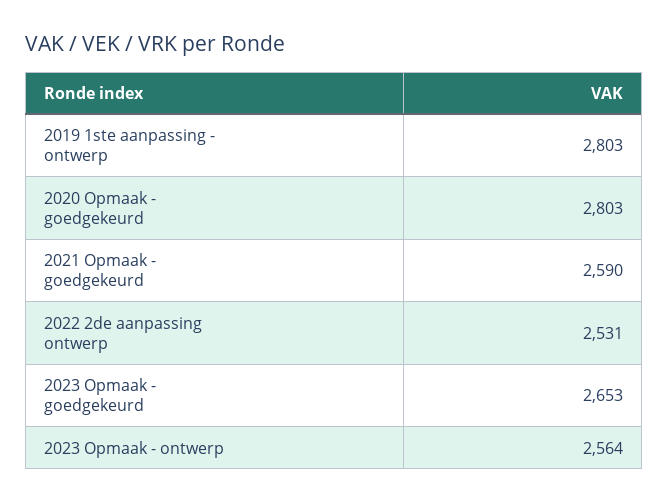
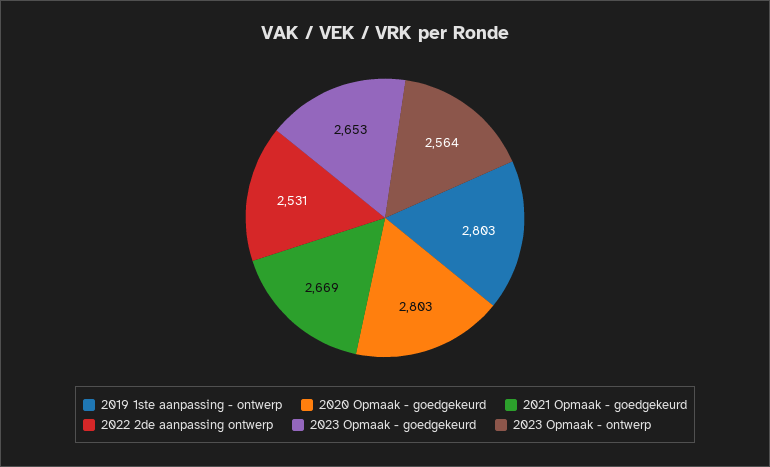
2021 Opmaak - goedgekeurd: 2590 -> 2669

